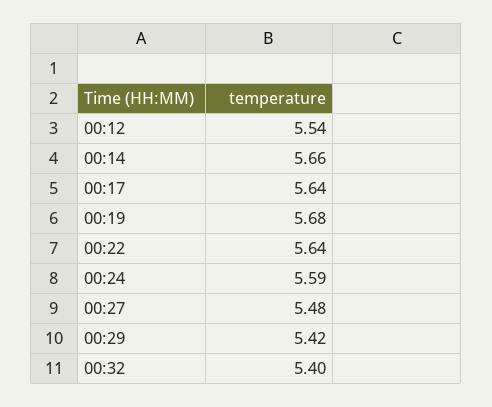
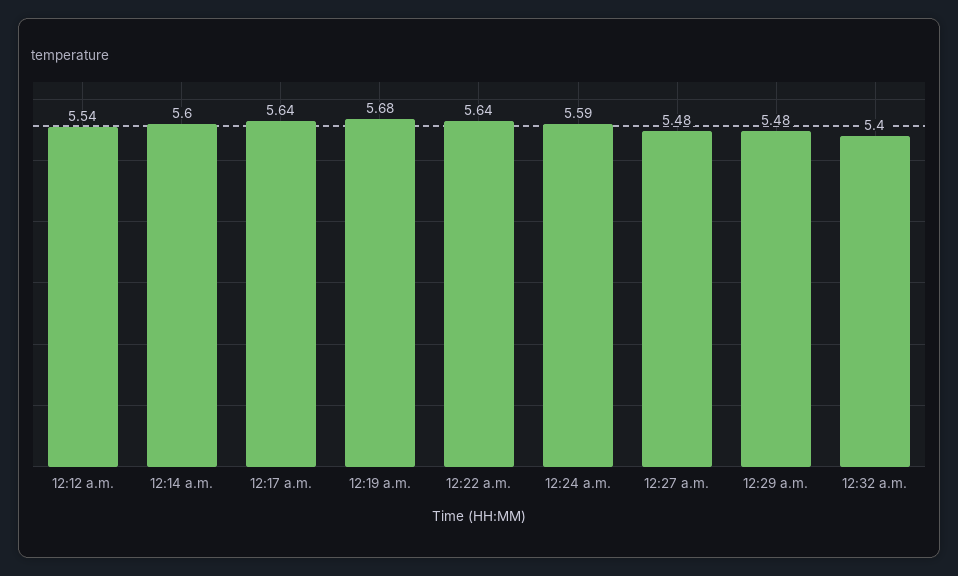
00:14: 5.66 -> 5.6
00:29: 5.42 -> 5.48

